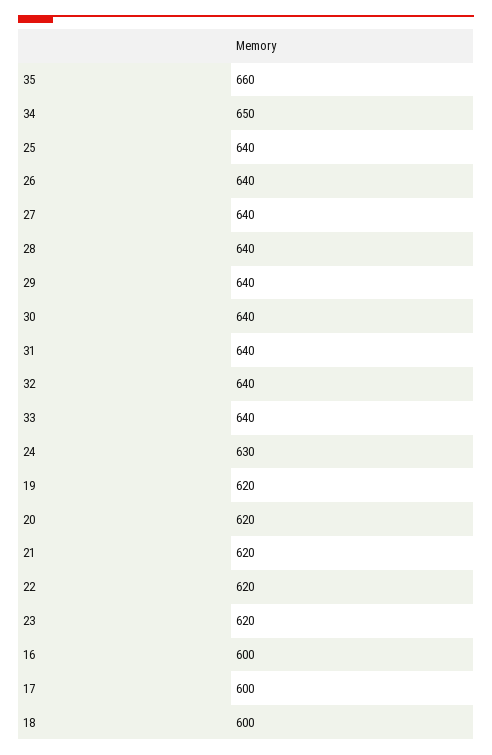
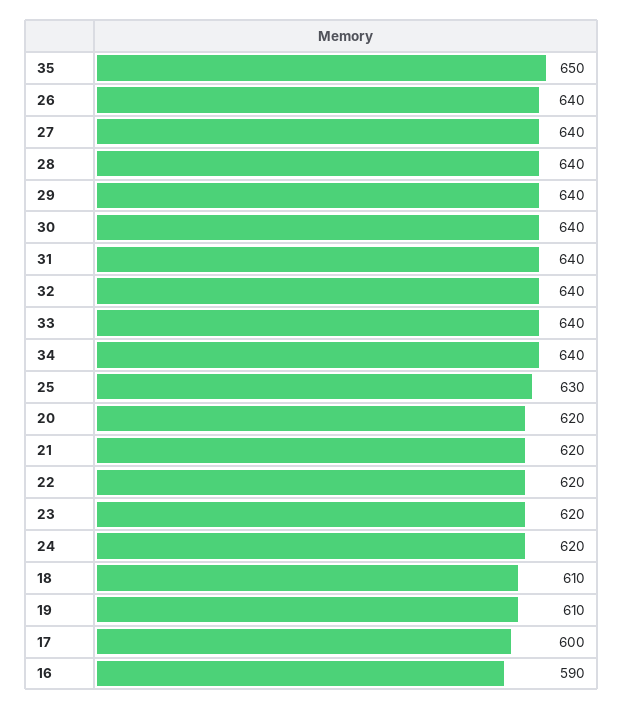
35: 660 -> 650
34: 650 -> 640
25: 640 -> 630
24: 630 -> 620
19: 620 -> 610
16: 600 -> 590
18: 600 -> 610

